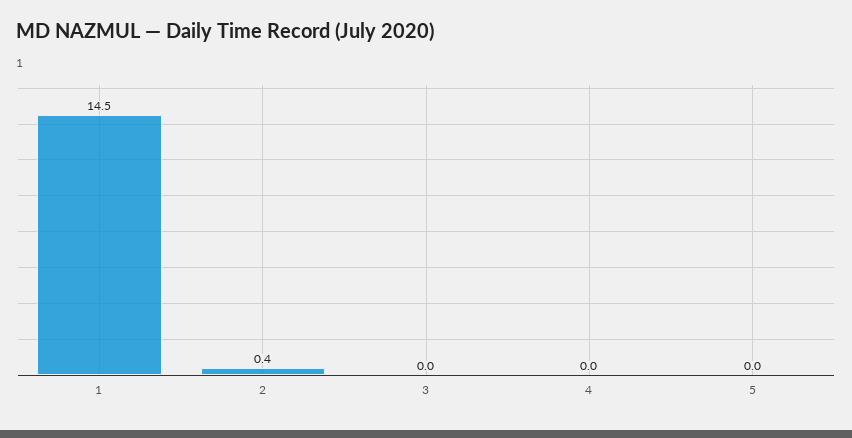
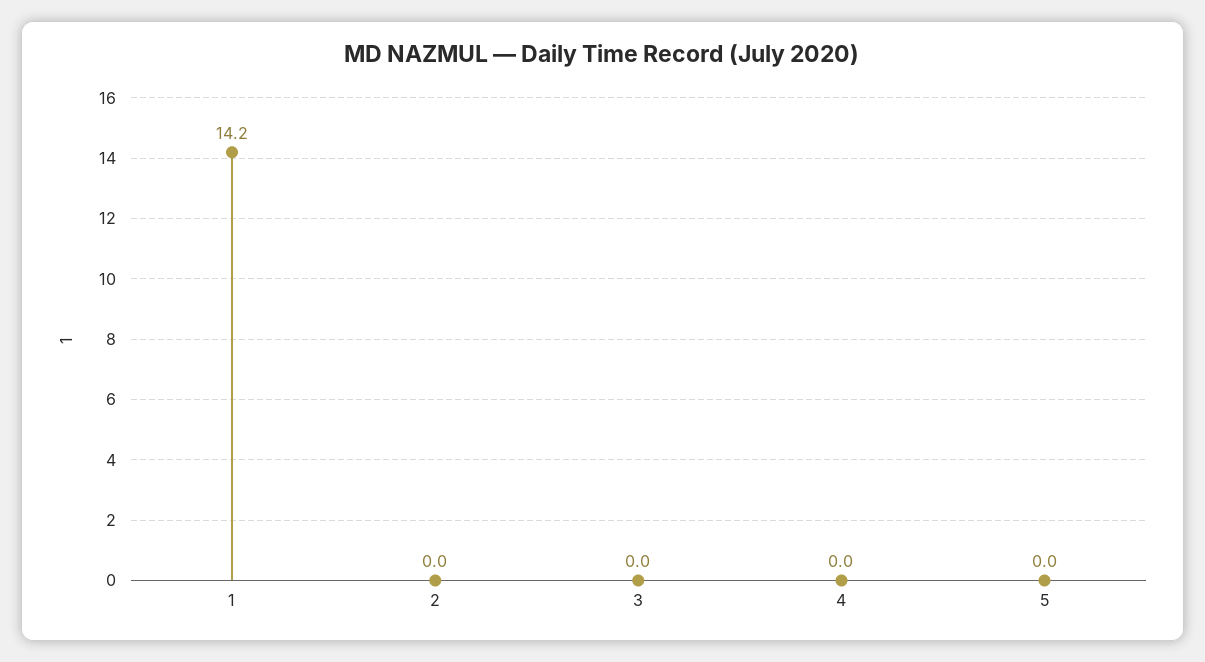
1: 14.5 -> 14.2
2: 0.4 -> 0

